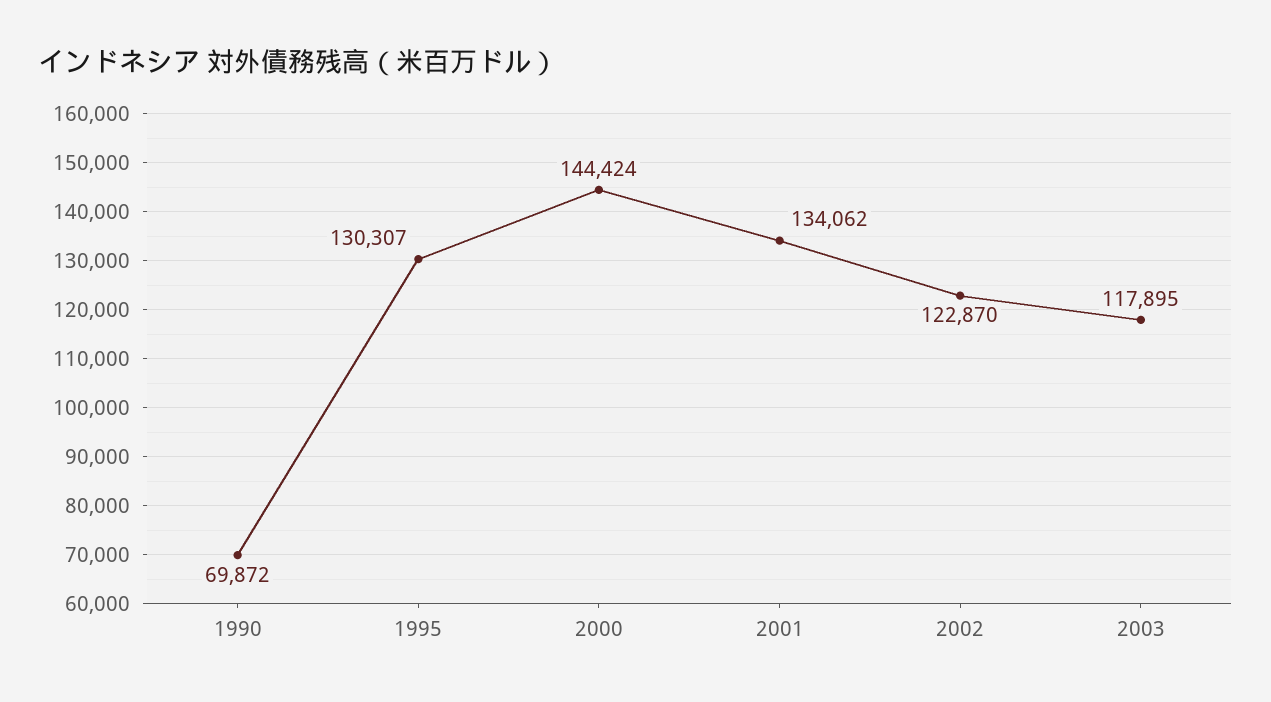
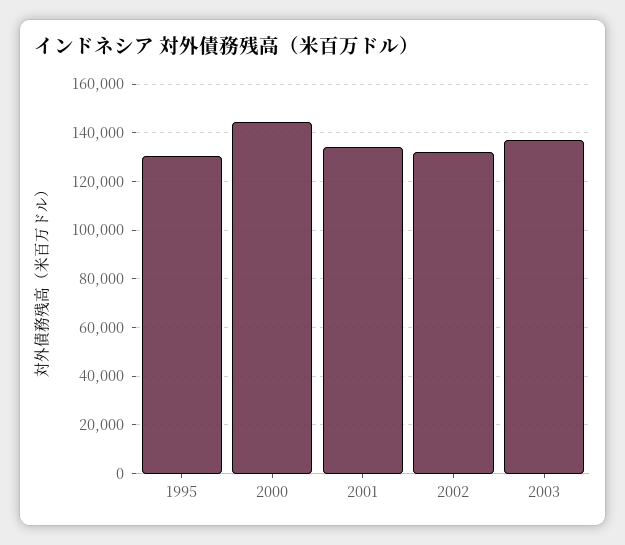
1990: 69872 -> none
2002: 122870 -> 132500
2003: 117895 -> 137500

